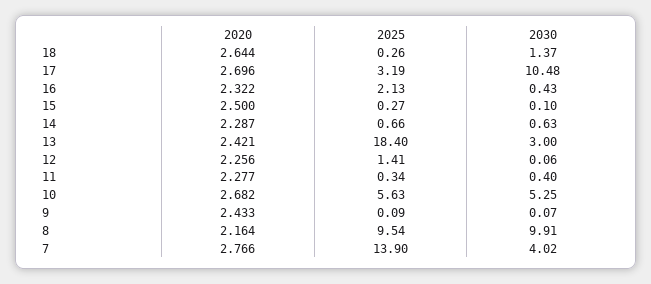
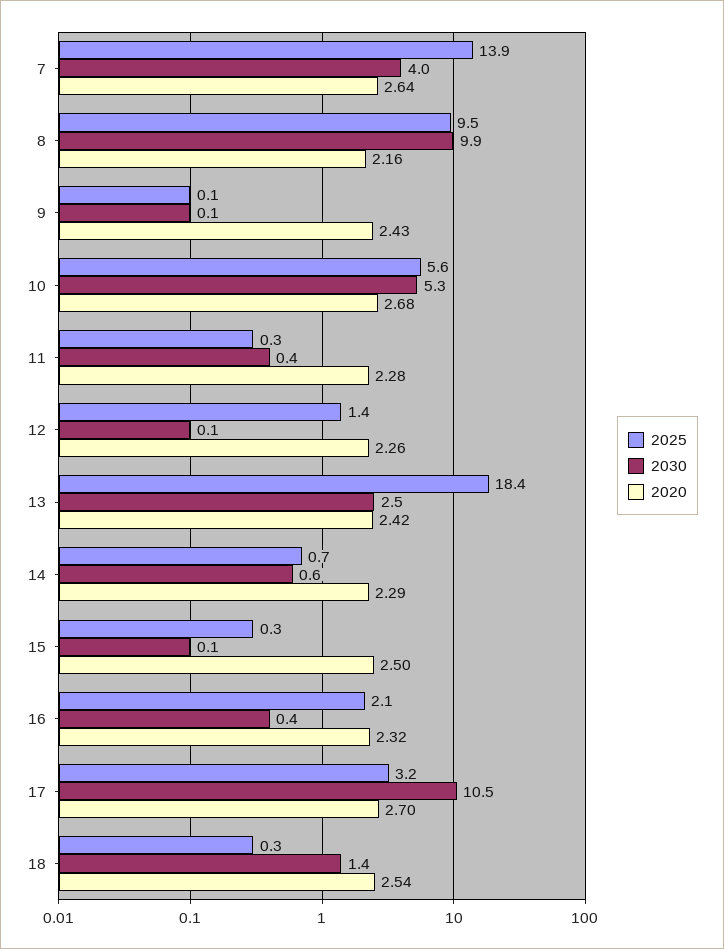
2020, 18: 2.644 -> 2.54
2030, 13: 3 -> 2.5
2020, 7: 2.766 -> 2.64

